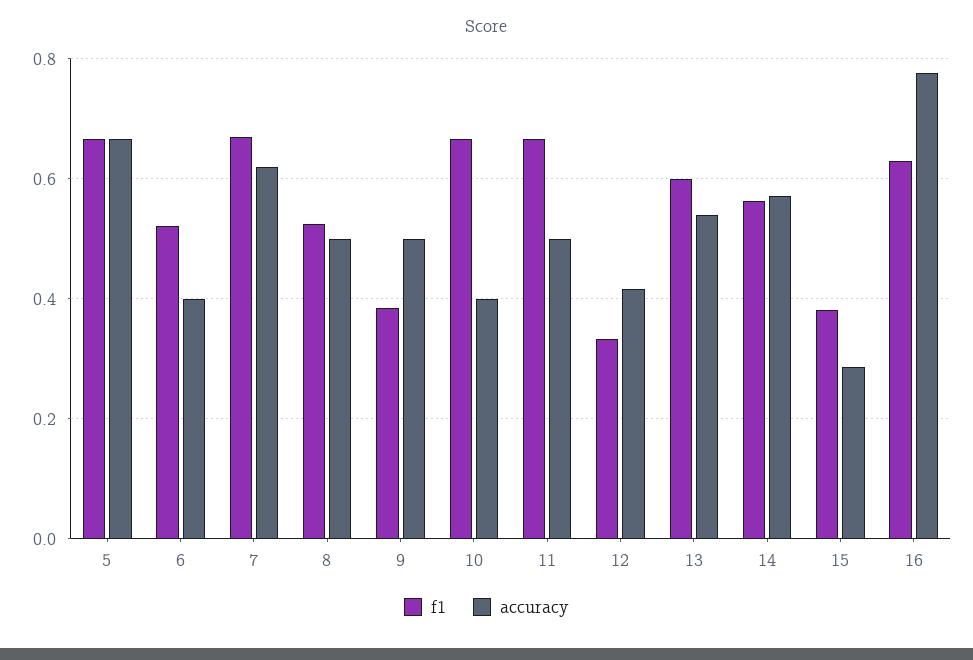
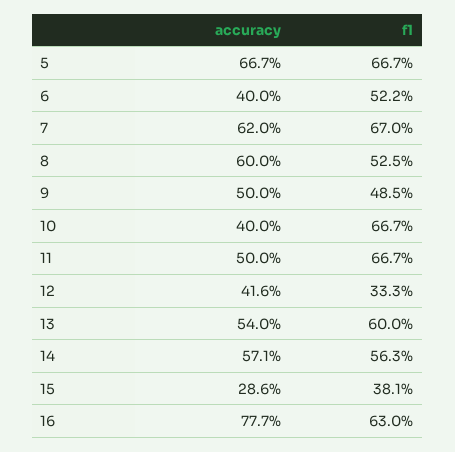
accuracy, 8: 0.5 -> 0.6
f1, 9: 0.38 -> 0.485

